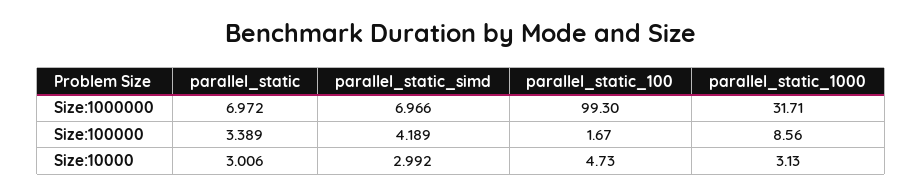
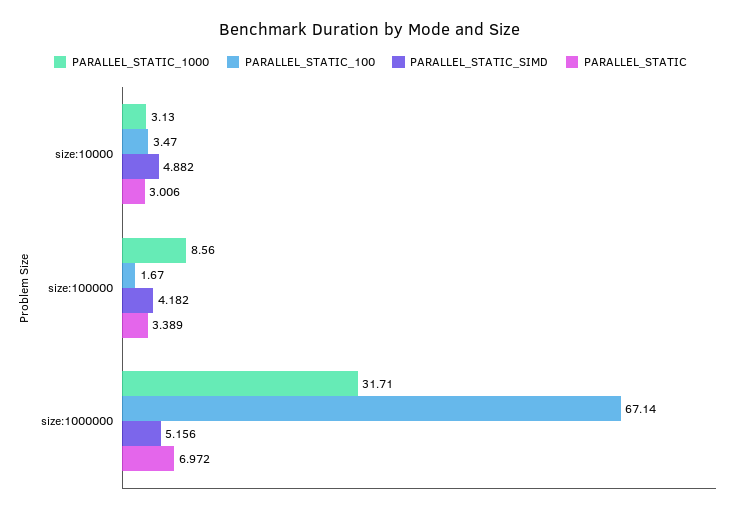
parallel_static_simd, Size:1000000: 6.966 -> 5.156
parallel_static_100, Size:1000000: 99.3 -> 67.14
parallel_static_simd, Size:100000: 4.189 -> 4.182
parallel_static_simd, Size:10000: 2.992 -> 4.882
parallel_static_100, Size:10000: 4.73 -> 3.47

